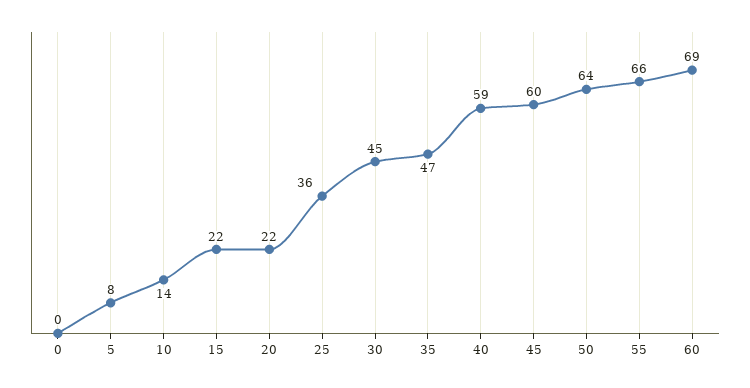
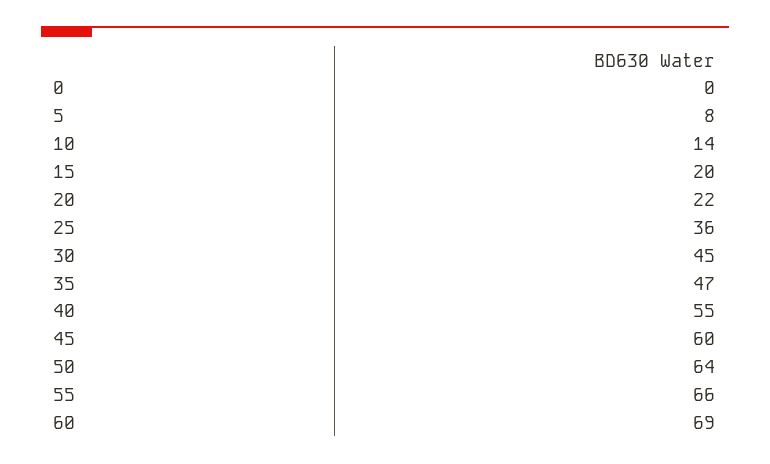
15: 22 -> 20
40: 59 -> 55

